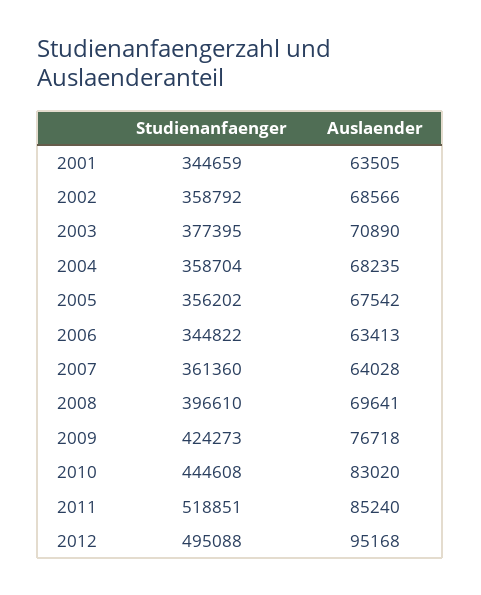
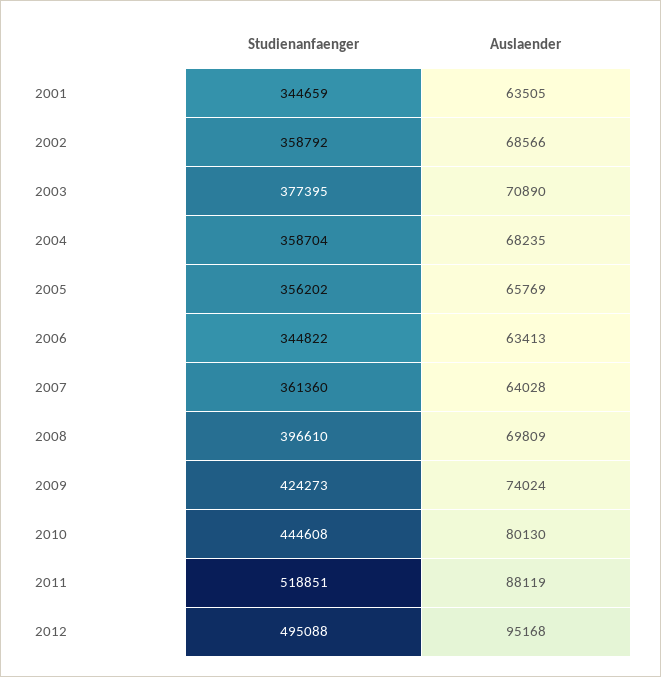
Auslaender, 2005: 67542 -> 65769
Auslaender, 2008: 69641 -> 69809
Auslaender, 2009: 76718 -> 74024
Auslaender, 2010: 83020 -> 80130
Auslaender, 2011: 85240 -> 88119

